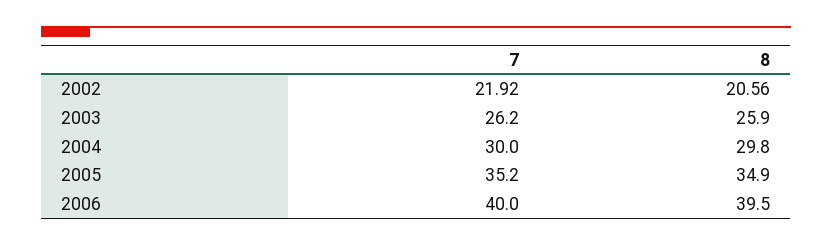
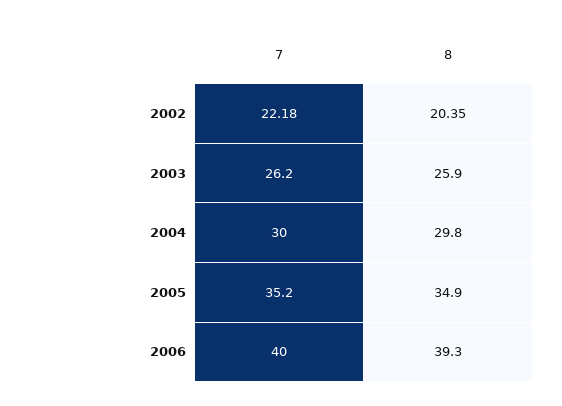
7, 2002: 21.92 -> 22.18
8, 2002: 20.56 -> 20.35
8, 2006: 39.5 -> 39.3

